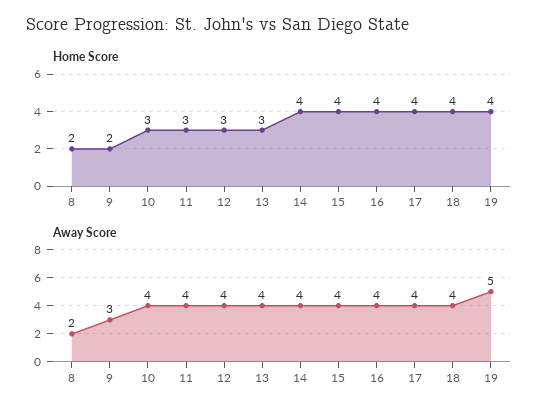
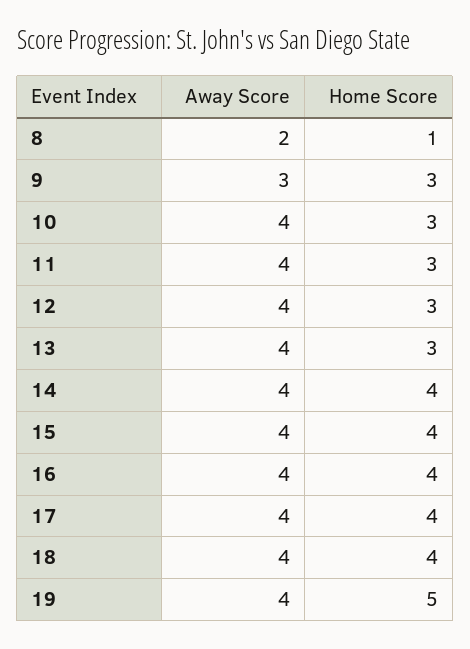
Home Score, 8: 2 -> 1
Home Score, 9: 2 -> 3
Home Score, 19: 4 -> 5
Away Score, 19: 5 -> 4

